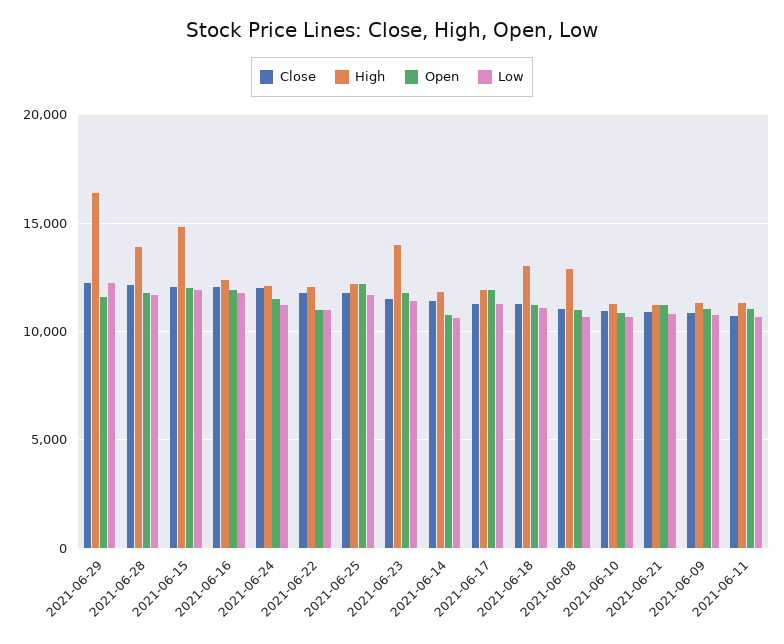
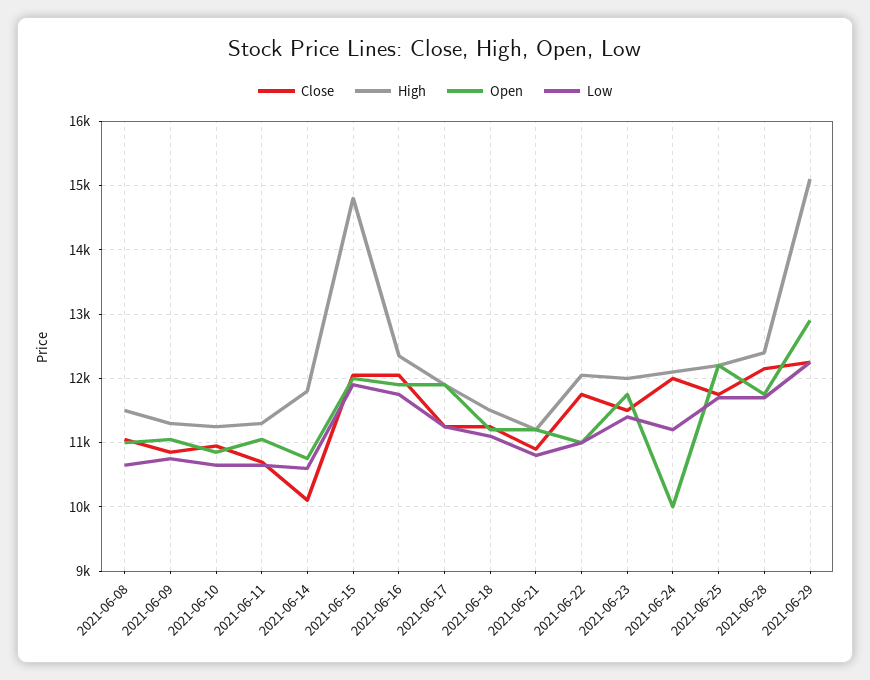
High, 2021-06-29: 16500 -> 15100
Open, 2021-06-29: 11500 -> 12900
High, 2021-06-28: 14000 -> 12400
Open, 2021-06-24: 11500 -> 10000
High, 2021-06-23: 14000 -> 12000
Close, 2021-06-14: 11500 -> 10100
High, 2021-06-18: 13000 -> 11500
High, 2021-06-08: 13000 -> 11500

